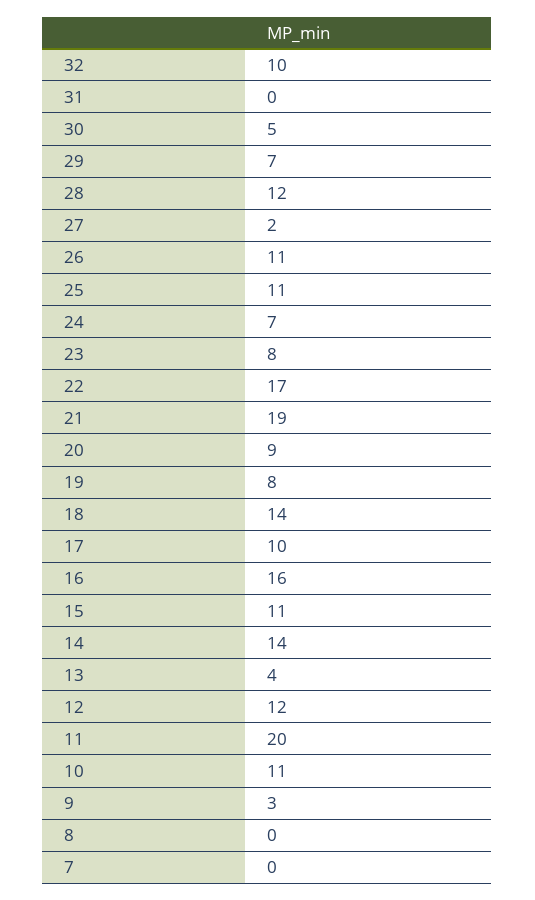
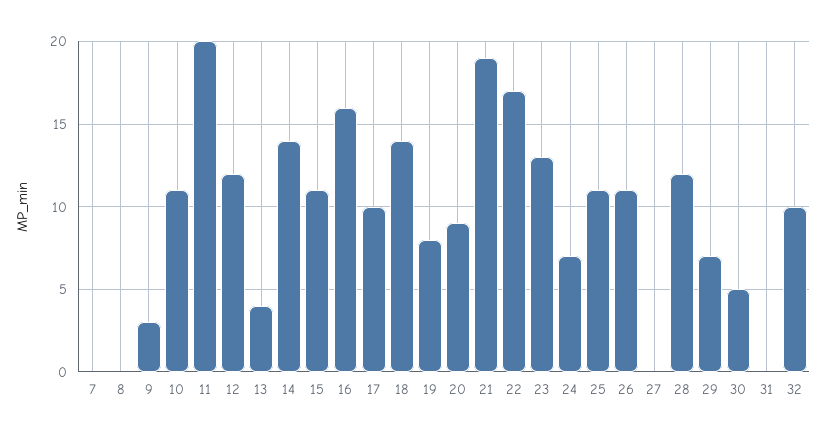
27: 2 -> 0
23: 8 -> 13

